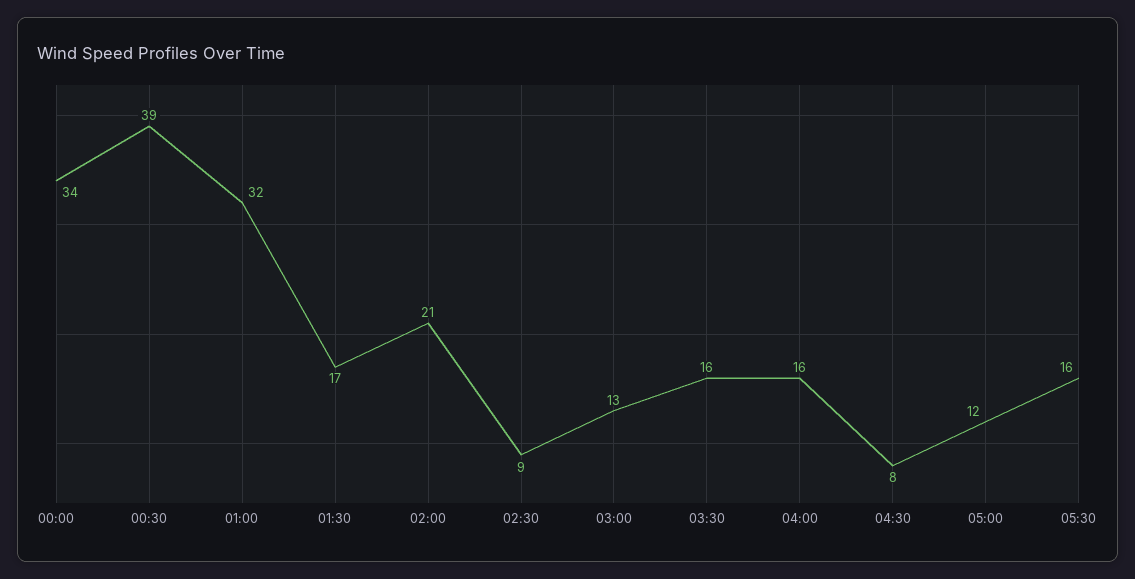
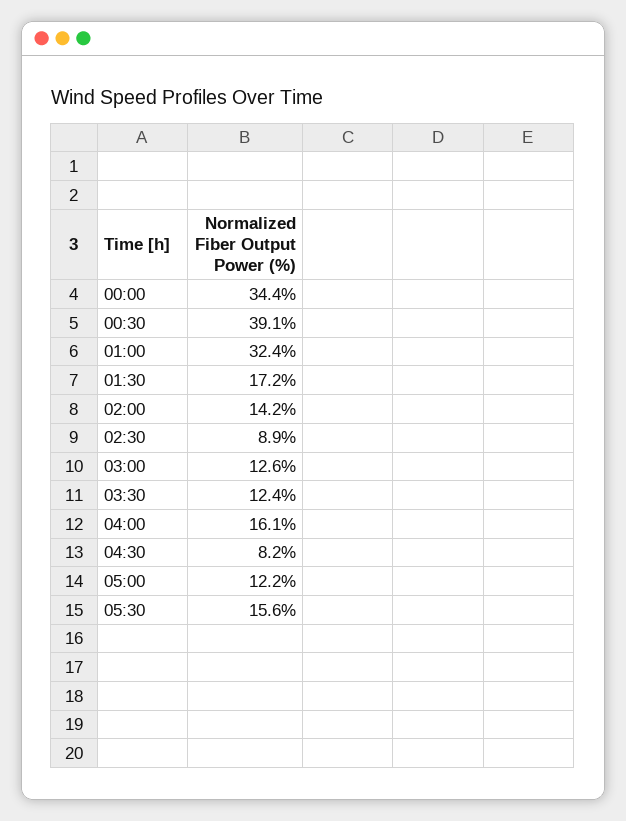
02:00: 21 -> 14.2
03:30: 16 -> 12.4

